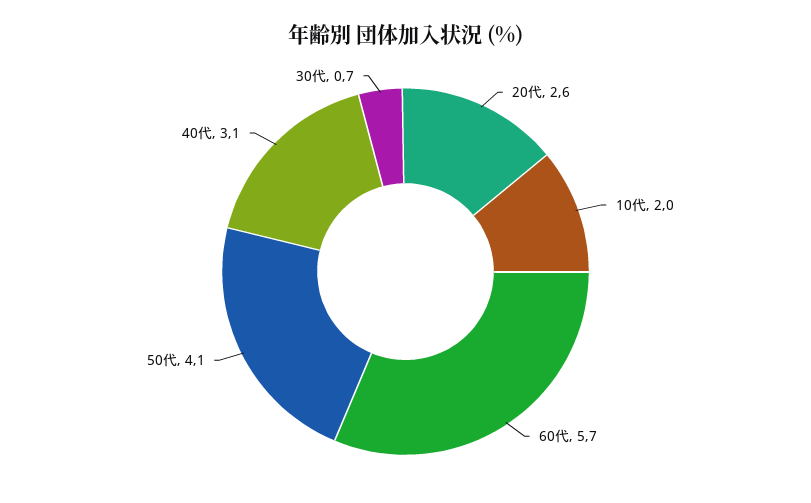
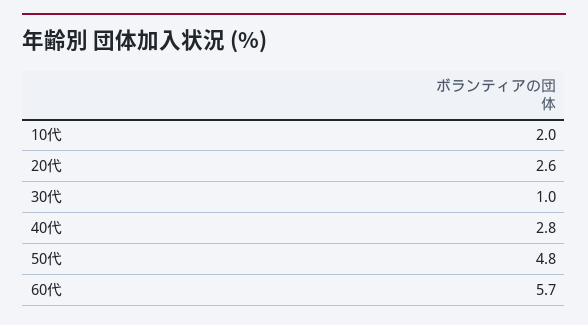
50代: 4.1 -> 4.8
40代: 3.1 -> 2.8
30代: 0.7 -> 1

